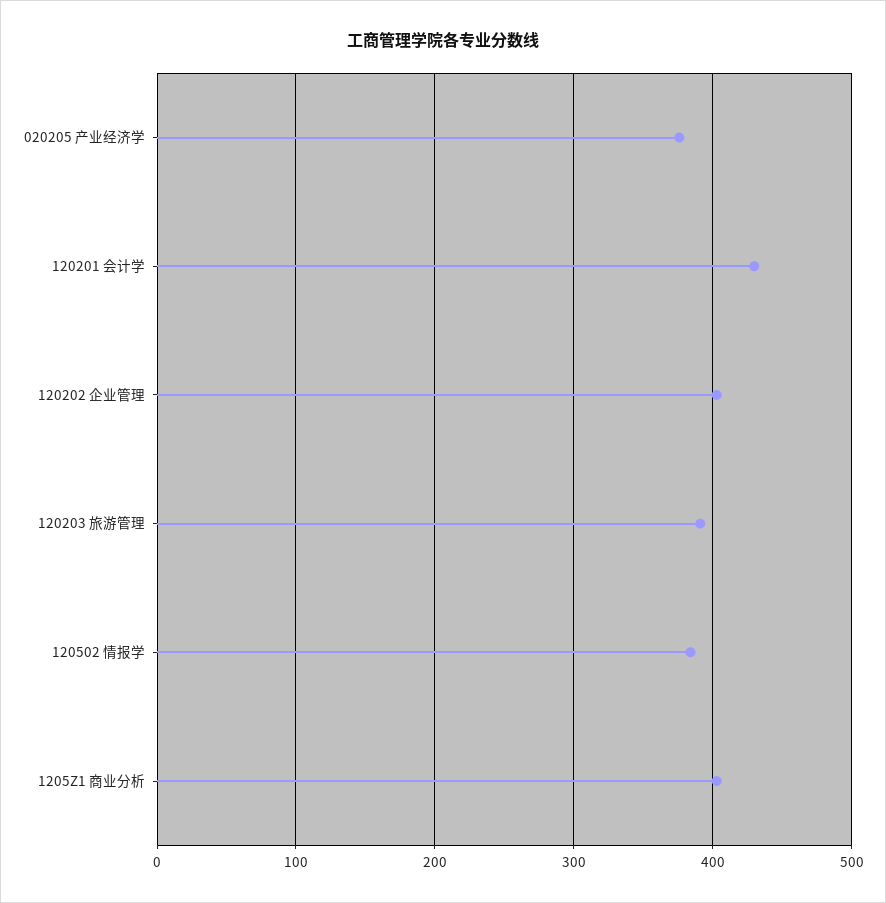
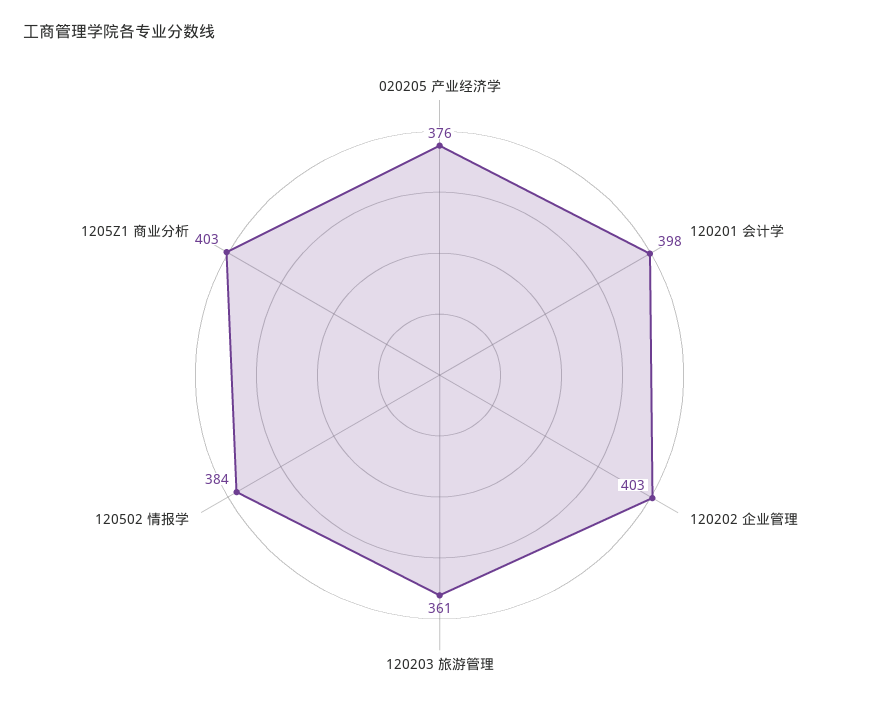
120201 会计学: 430 -> 398
120203 旅游管理: 390 -> 361

